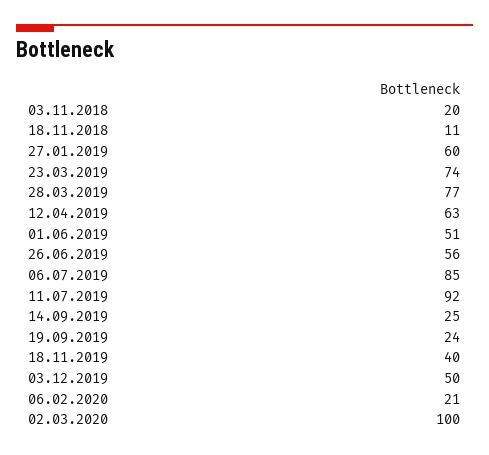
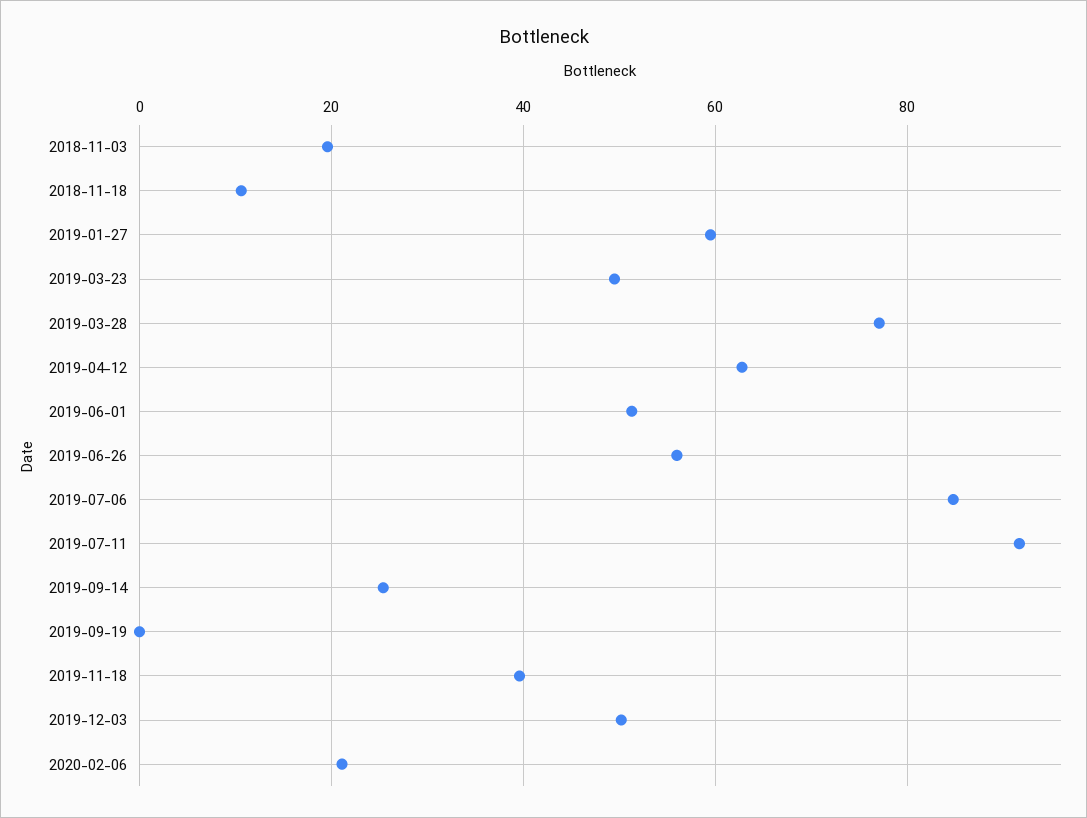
23.03.2019: 74 -> 50
19.09.2019: 24 -> 0
02.03.2020: 100 -> none

